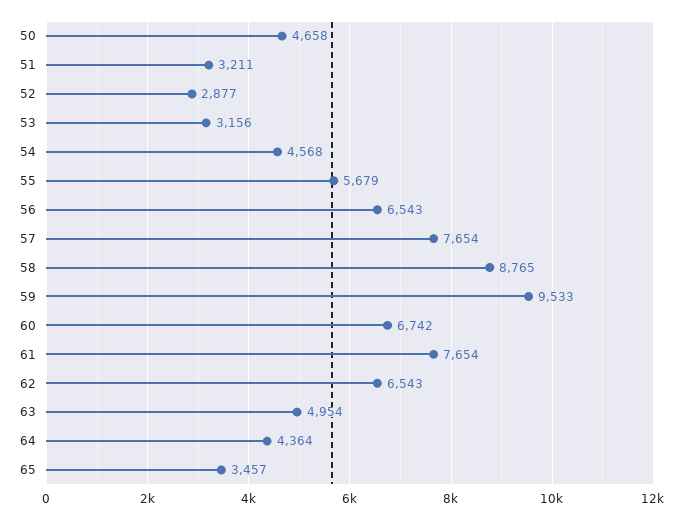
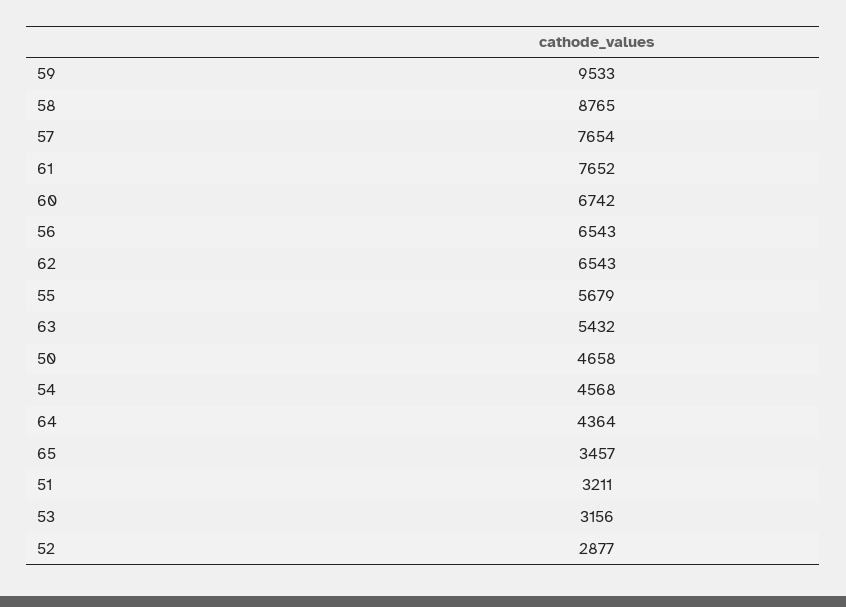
61: 7654 -> 7652
63: 4954 -> 5432

